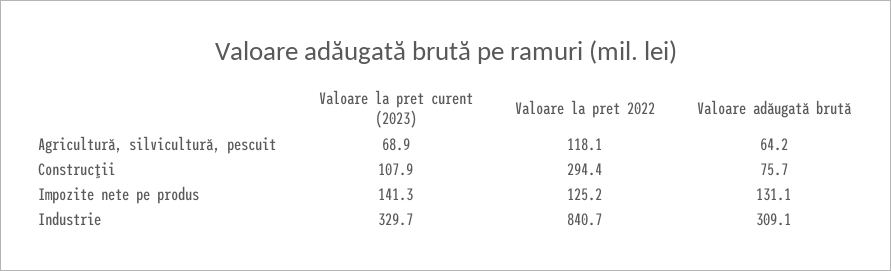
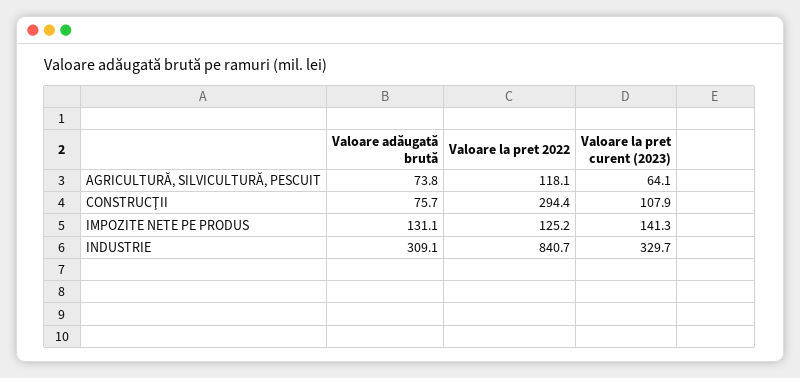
Valoare la pret curent (2023), Agricultură, silvicultură, pescuit: 68.9 -> 64.1
Valoare adăugată brută, Agricultură, silvicultură, pescuit: 64.2 -> 73.8

